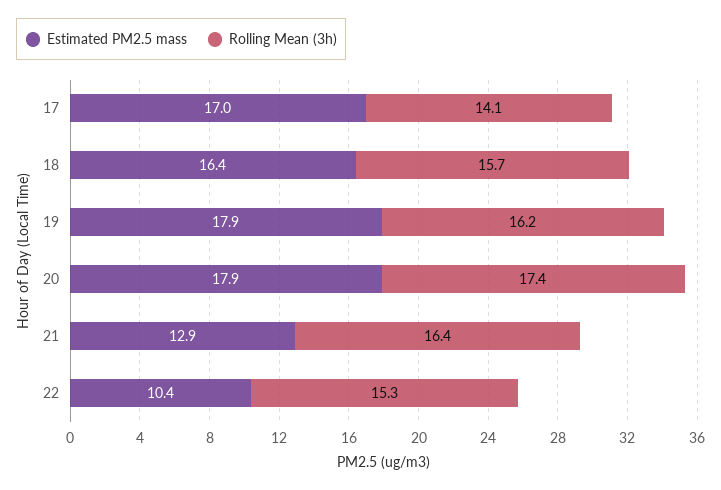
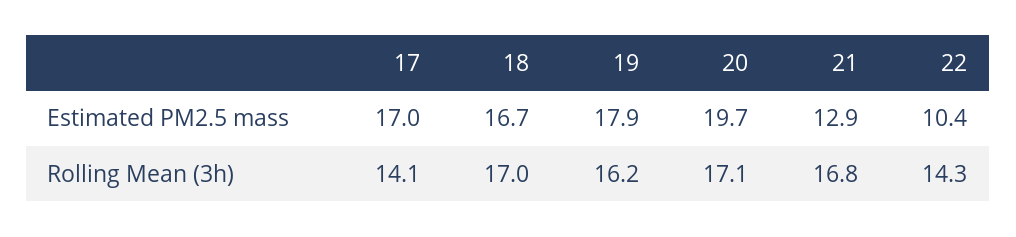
Estimated PM2.5 mass, 18: 16.4 -> 16.7
Rolling Mean (3h), 18: 15.7 -> 17
Estimated PM2.5 mass, 20: 17.9 -> 19.7
Rolling Mean (3h), 20: 17.4 -> 17.1
Rolling Mean (3h), 21: 16.4 -> 16.8
Rolling Mean (3h), 22: 15.3 -> 14.3

